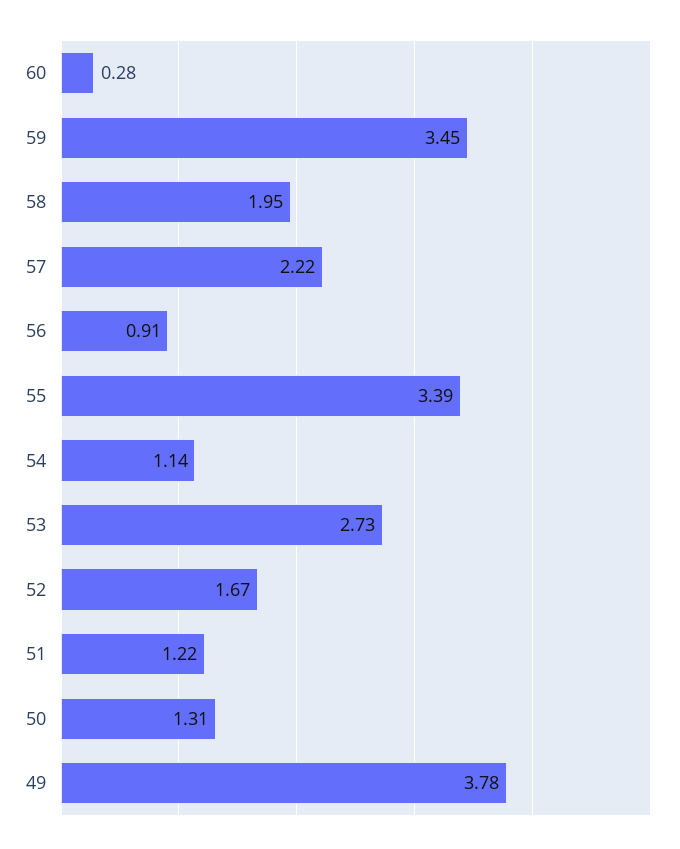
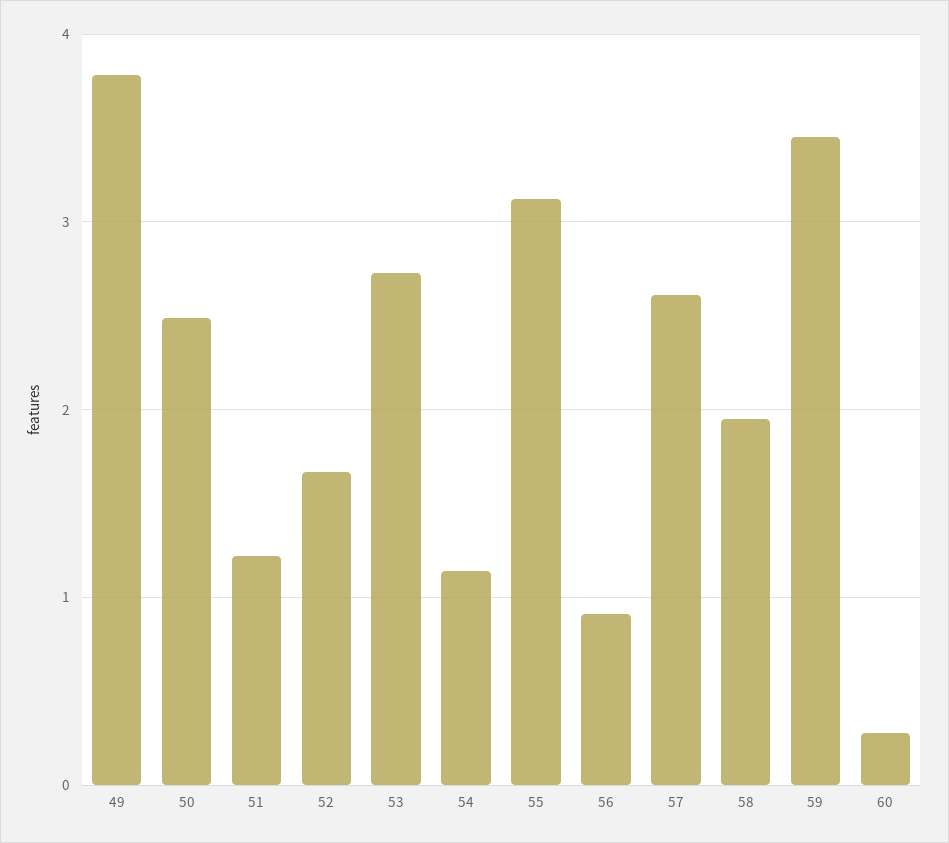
57: 2.22 -> 2.6
55: 3.39 -> 3.1
50: 1.31 -> 2.5

